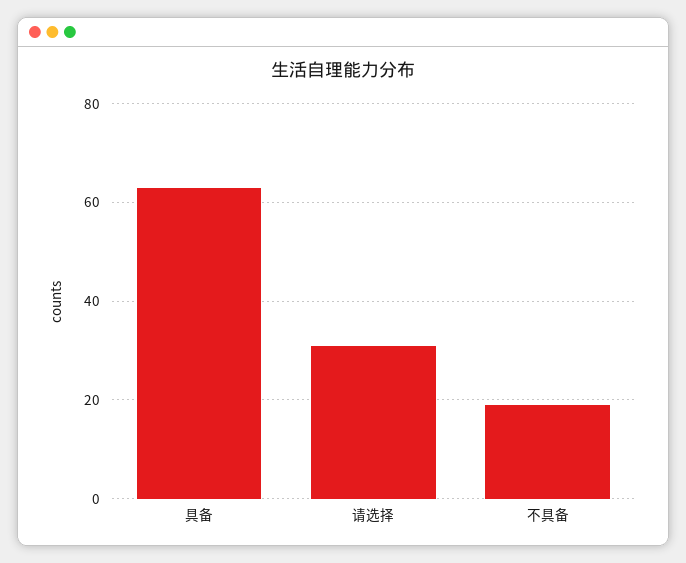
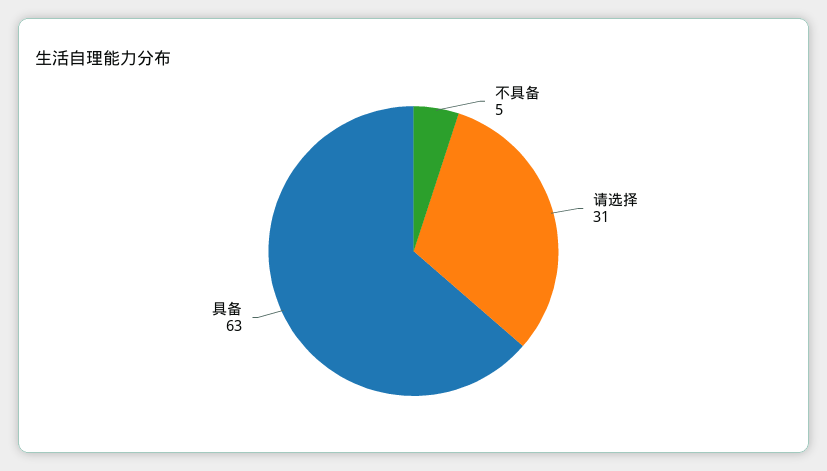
不具备: 20 -> 5

